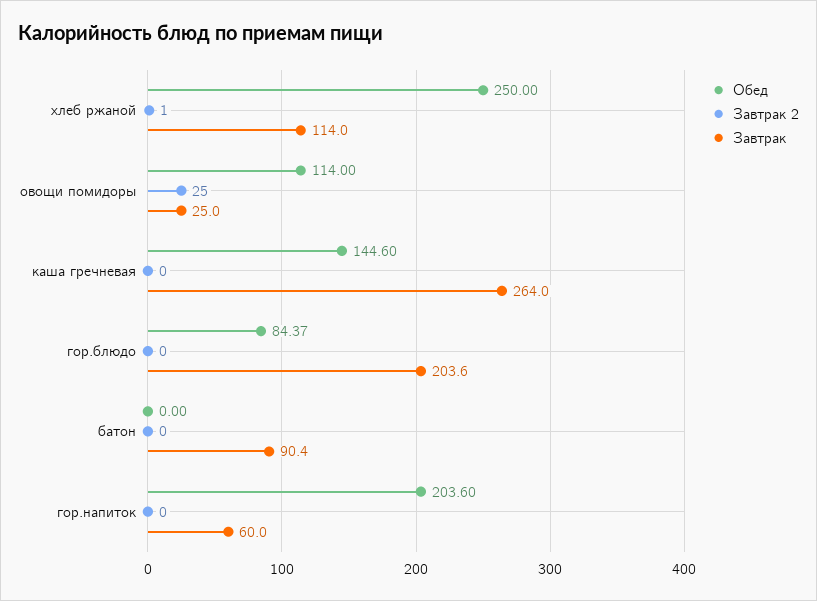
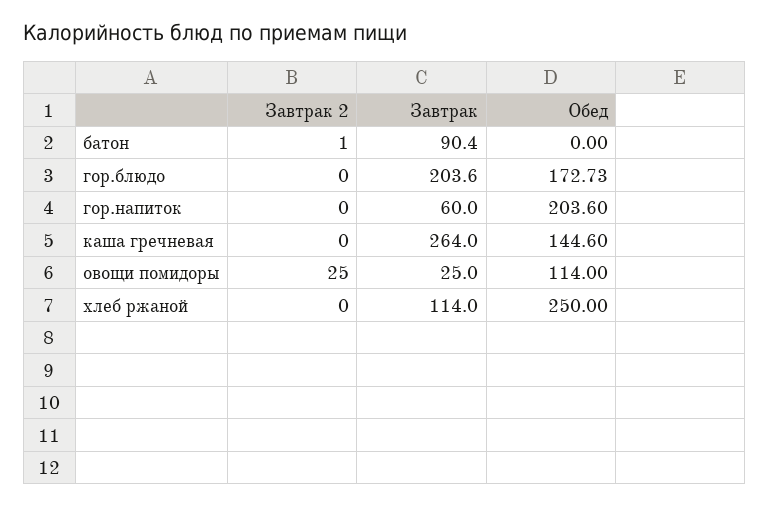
Завтрак 2, хлеб ржаной: 1 -> 0
Обед, гор.блюдо: 84.37 -> 172.73
Завтрак 2, батон: 0 -> 1

